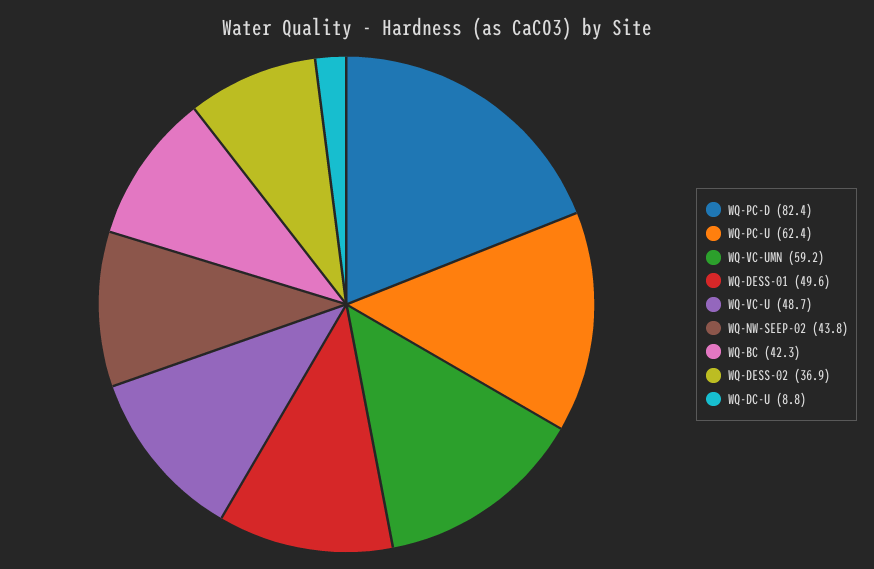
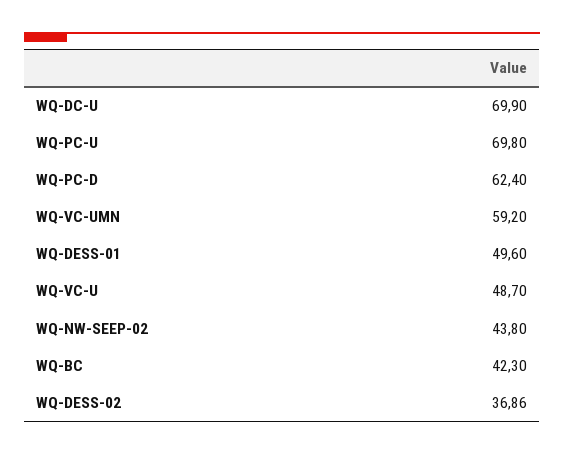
WQ-PC-D: 82.4 -> 62.4
WQ-PC-U: 62.4 -> 69.8
WQ-DC-U: 8.8 -> 69.9

